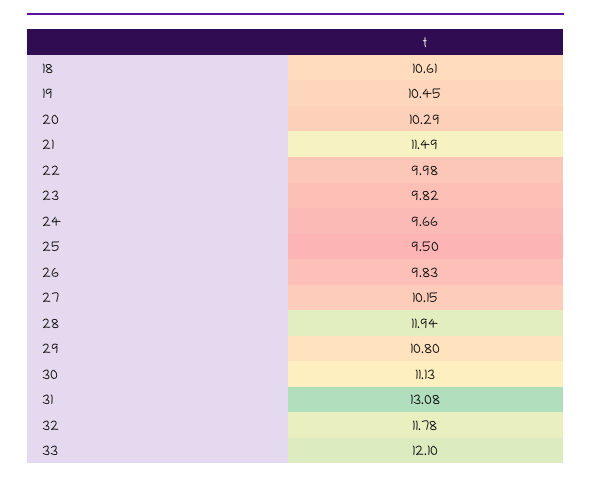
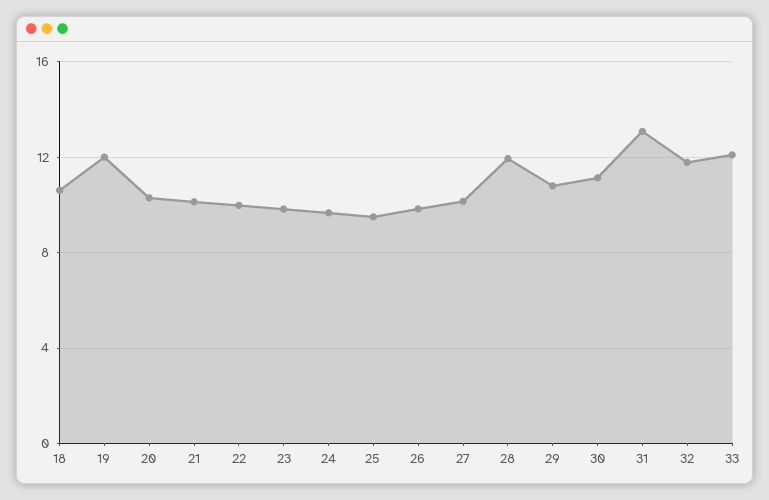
19: 10.45 -> 12
21: 11.49 -> 10

